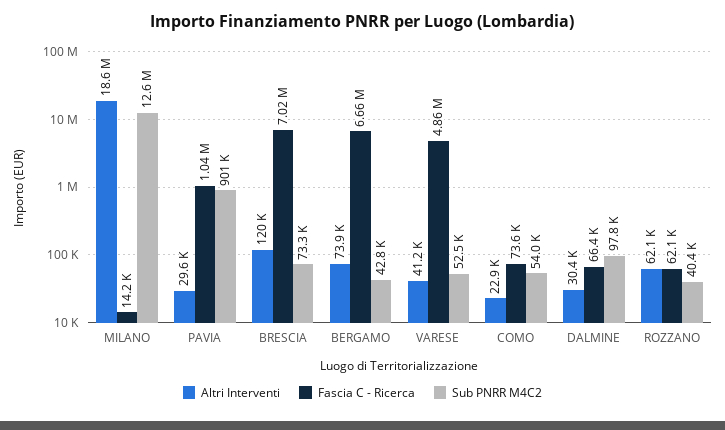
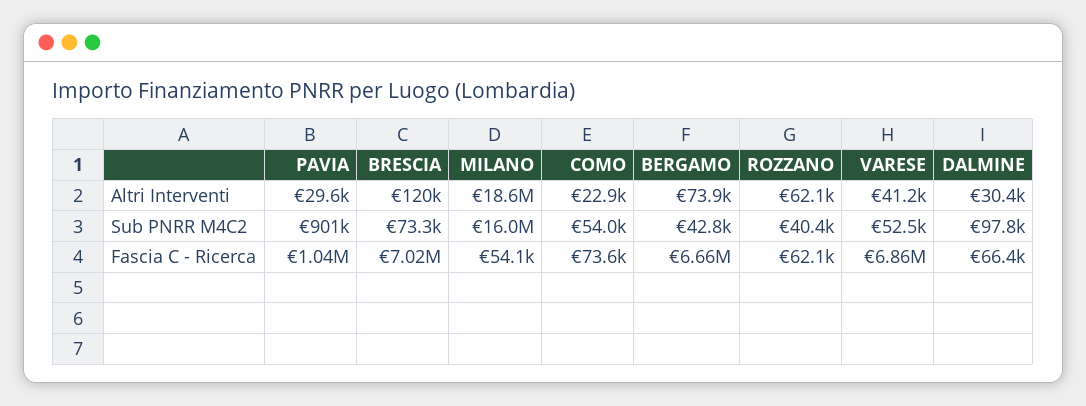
Fascia C - Ricerca, MILANO: 14200 -> 54100
Sub PNRR M4C2, MILANO: 12600000 -> 16000000
Fascia C - Ricerca, VARESE: 4860000 -> 6860000

